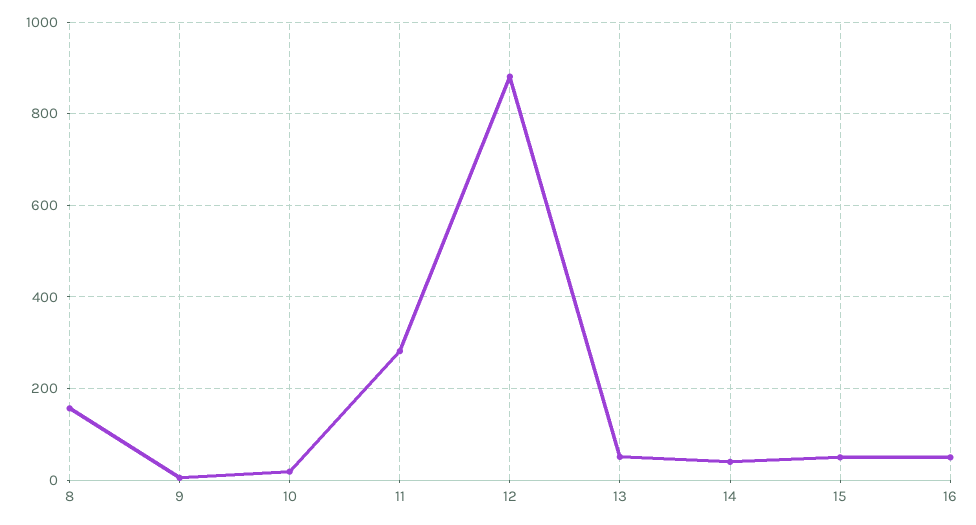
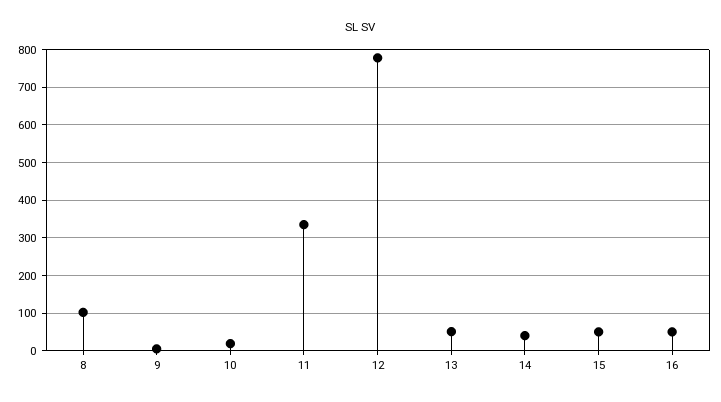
8: 160 -> 100
11: 280 -> 340
12: 880 -> 780

